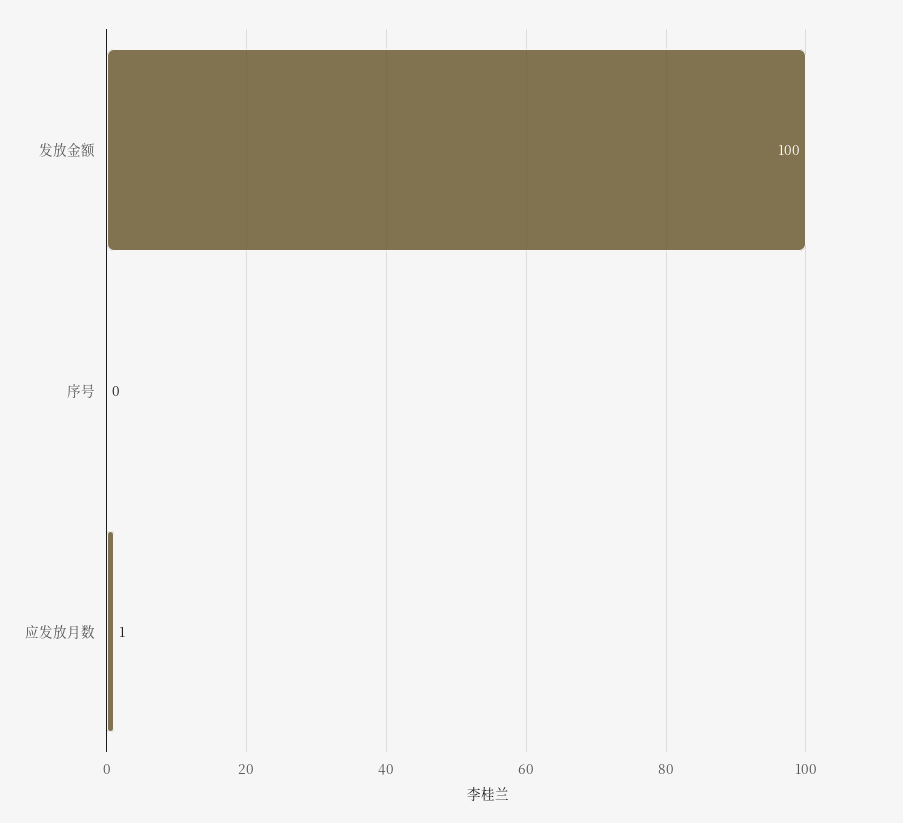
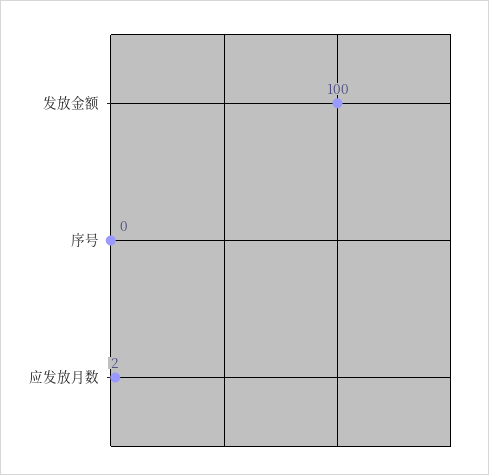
应发放月数: 1 -> 2

